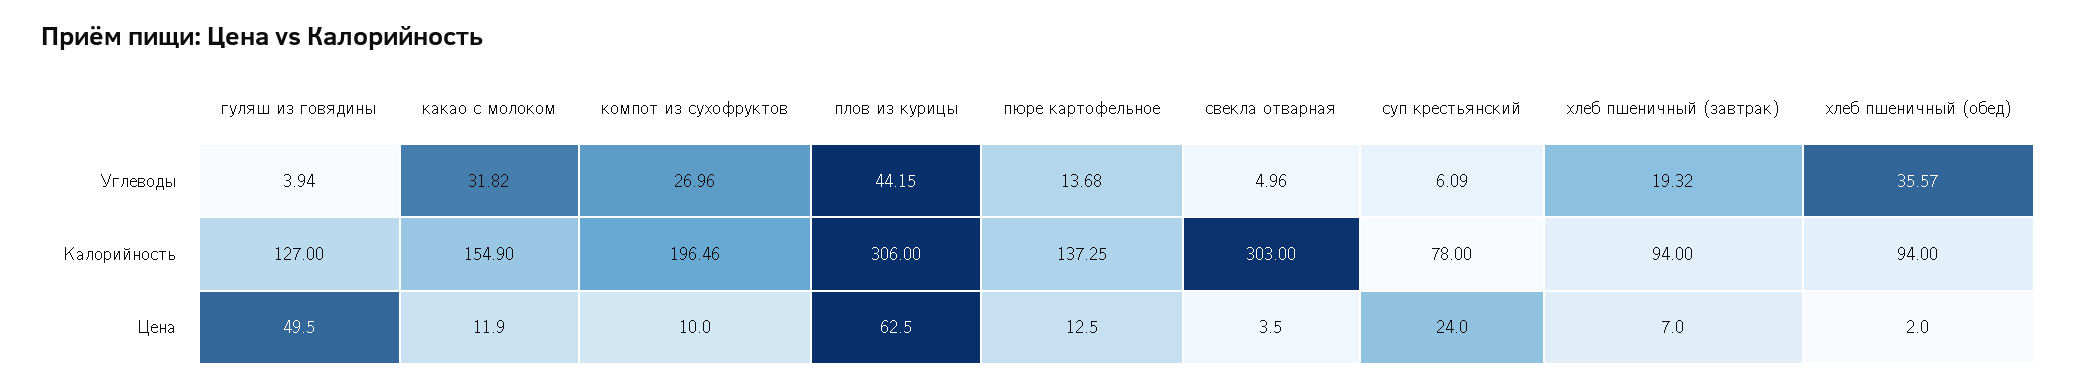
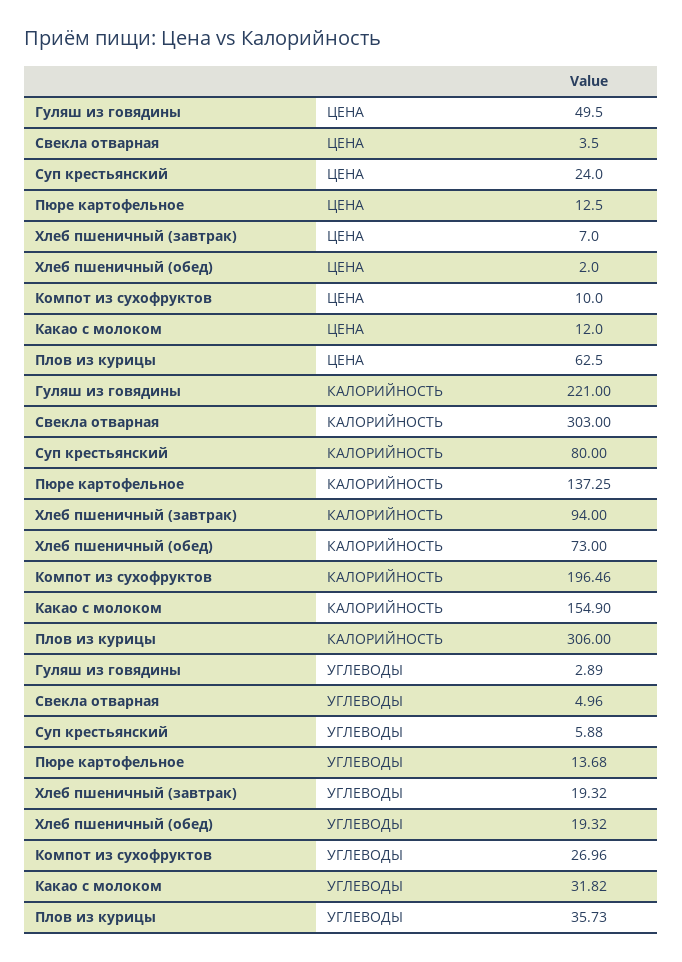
гуляш из говядины, Углеводы: 3.94 -> 2.89
плов из курицы, Углеводы: 44.15 -> 35.73
суп крестьянский, Углеводы: 6.09 -> 5.88
хлеб пшеничный (обед), Углеводы: 35.57 -> 19.32
гуляш из говядины, Калорийность: 127 -> 221
суп крестьянский, Калорийность: 78 -> 80
хлеб пшеничный (обед), Калорийность: 94 -> 73
какао с молоком, Цена: 11.9 -> 12

